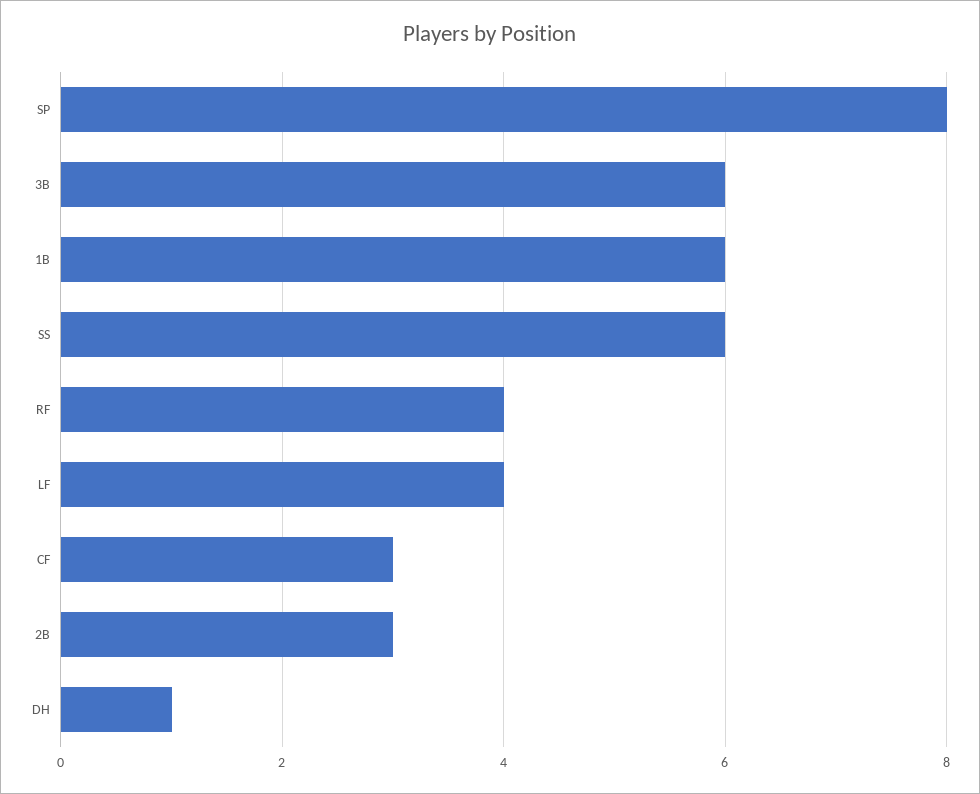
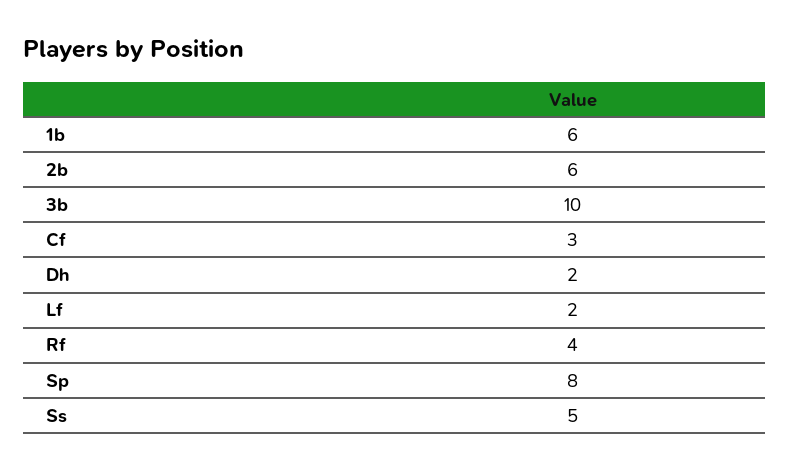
3B: 6 -> 10
SS: 6 -> 5
LF: 4 -> 2
2B: 3 -> 6
DH: 1 -> 2

